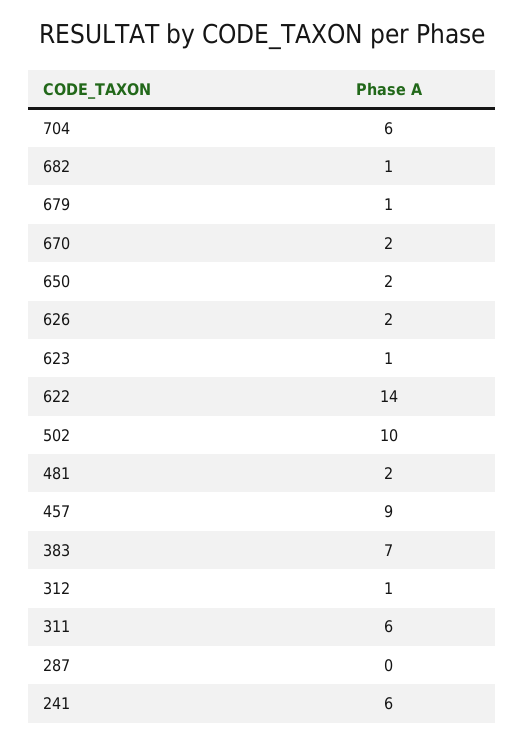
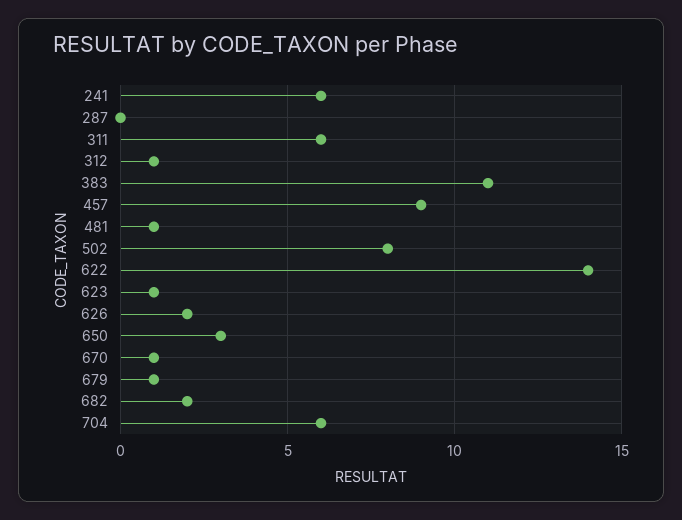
682: 1 -> 2
670: 2 -> 1
650: 2 -> 3
502: 10 -> 8
481: 2 -> 1
383: 7 -> 11

